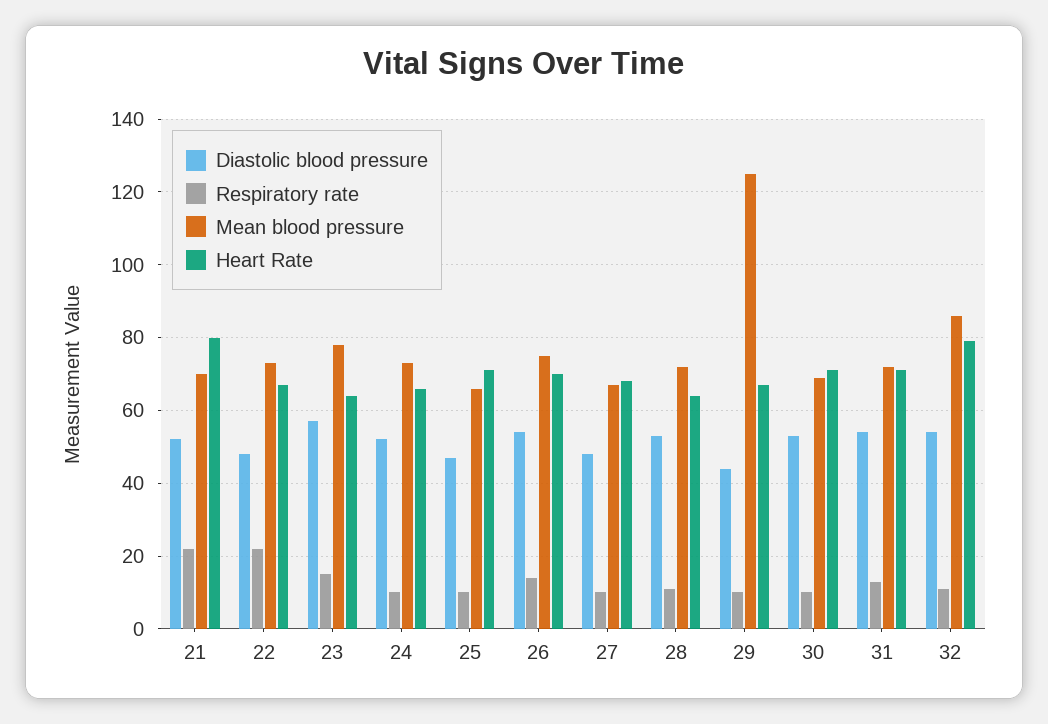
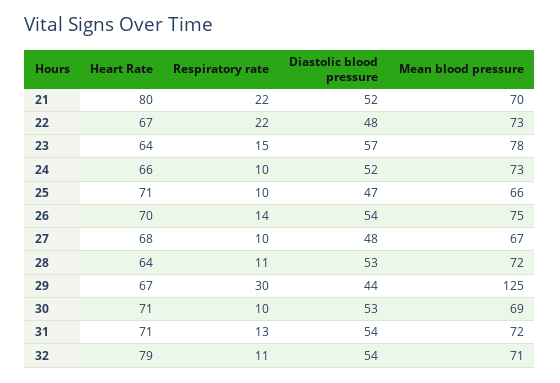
Respiratory rate, 29: 10 -> 30
Mean blood pressure, 32: 85 -> 71

